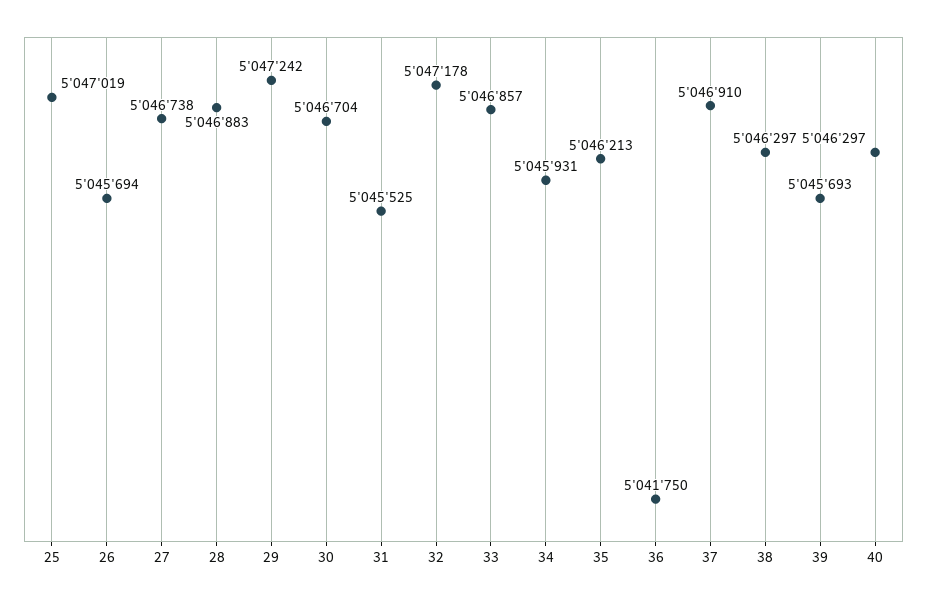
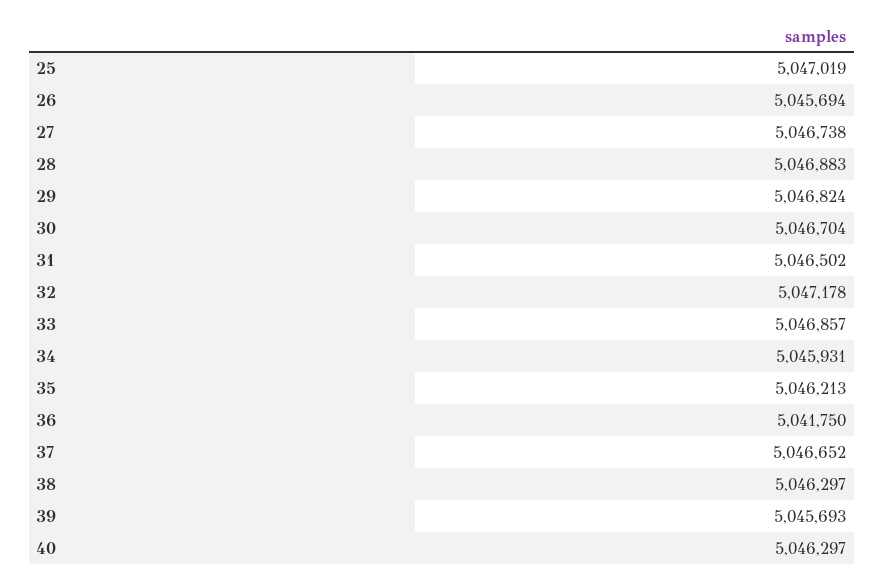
29: 5047242 -> 5046824
31: 5045525 -> 5046502
37: 5046910 -> 5046652

